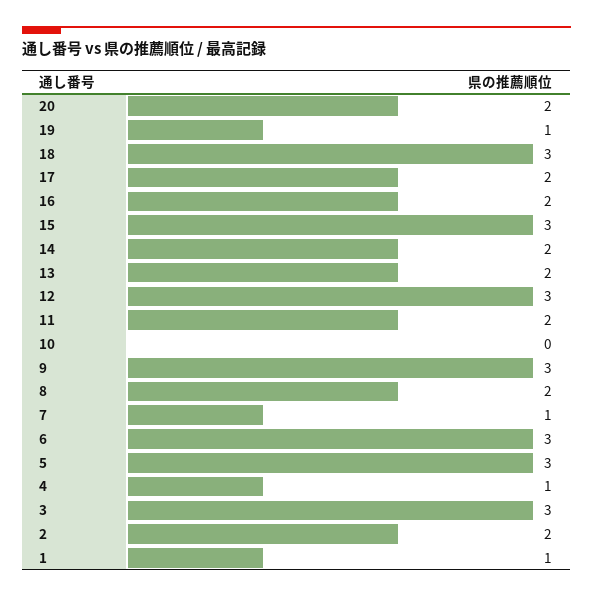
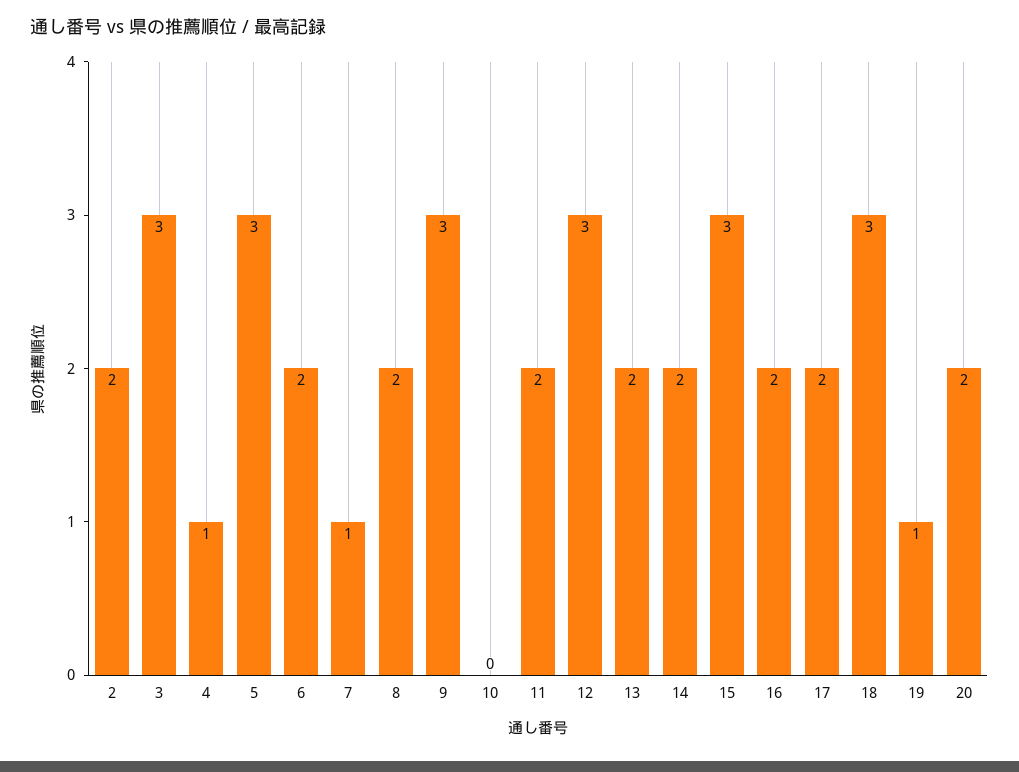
6: 3 -> 2
1: 1 -> none

